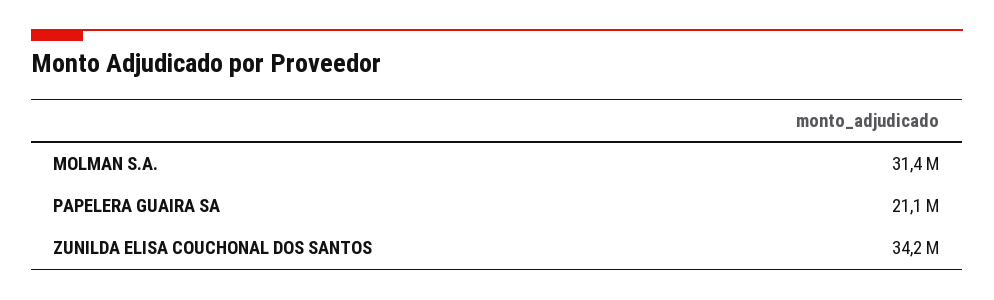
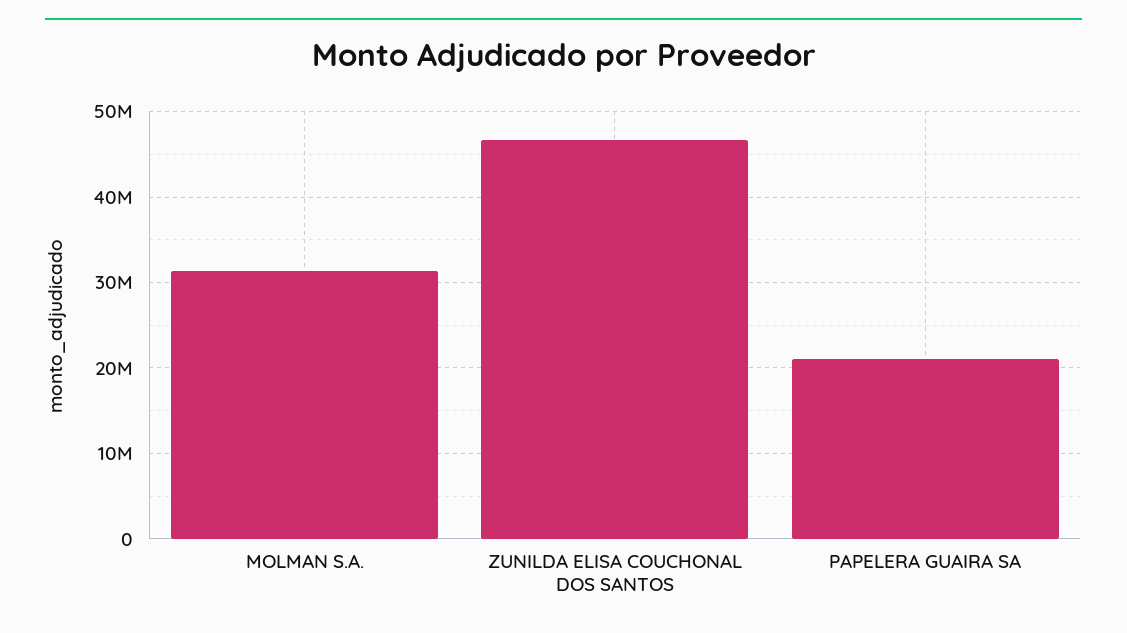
ZUNILDA ELISA COUCHONAL DOS SANTOS: 34200000 -> 47000000

